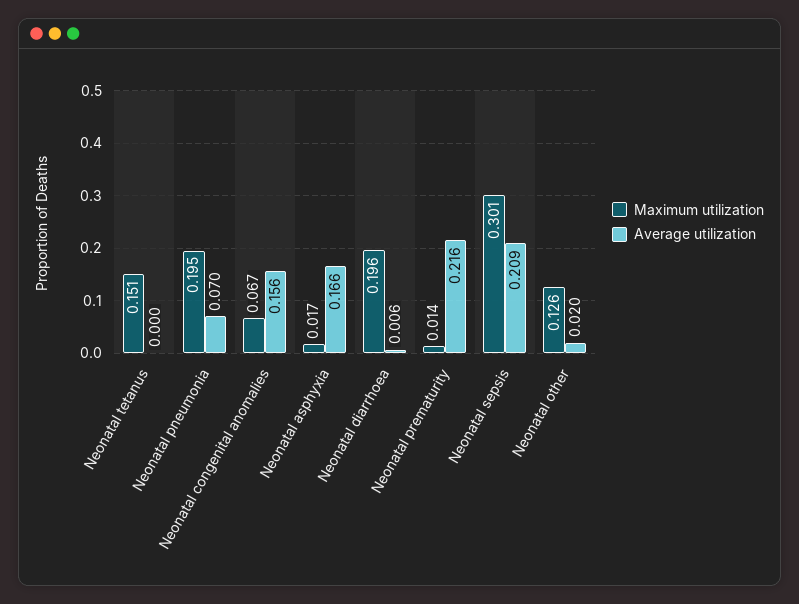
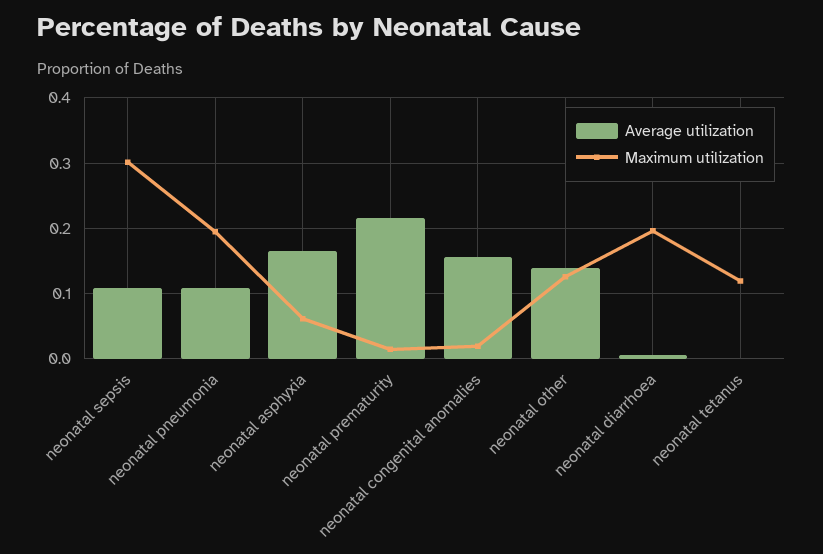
Maximum utilization, Neonatal tetanus: 0.151 -> 0.12
Average utilization, Neonatal pneumonia: 0.07 -> 0.11
Maximum utilization, Neonatal congenital anomalies: 0.067 -> 0.02
Maximum utilization, Neonatal asphyxia: 0.017 -> 0.06
Average utilization, Neonatal sepsis: 0.209 -> 0.11
Average utilization, Neonatal other: 0.02 -> 0.14

